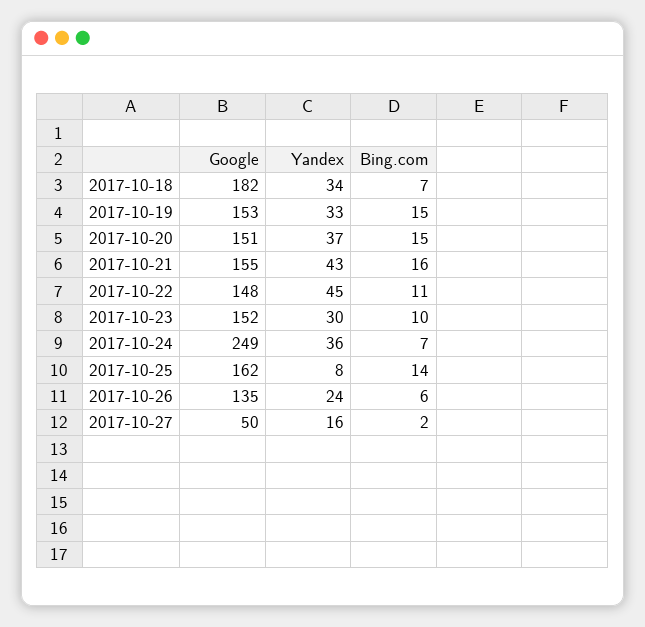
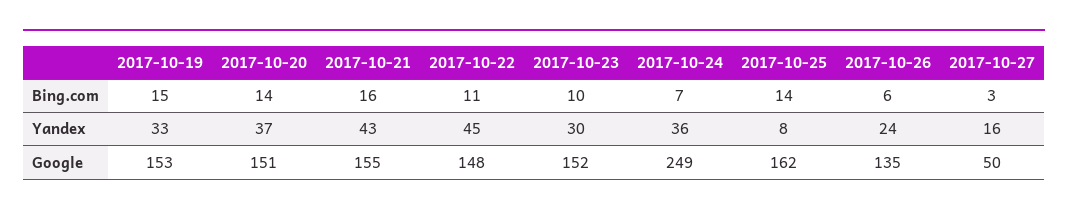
Google, 2017-10-18: 182 -> none
Yandex, 2017-10-18: 34 -> none
Bing.com, 2017-10-18: 7 -> none
Bing.com, 2017-10-20: 15 -> 14
Bing.com, 2017-10-27: 2 -> 3

